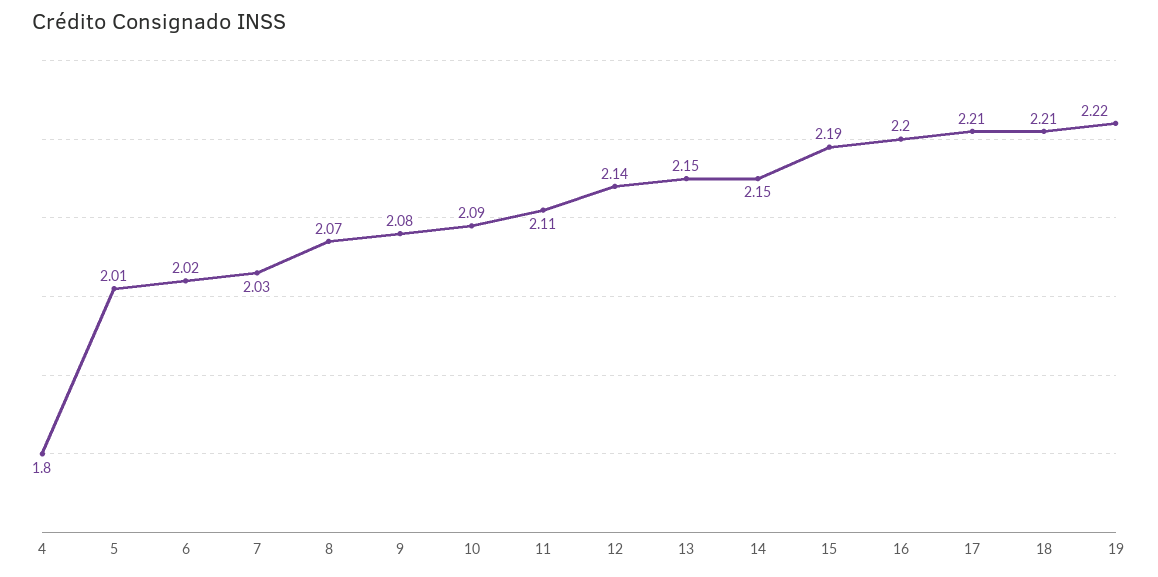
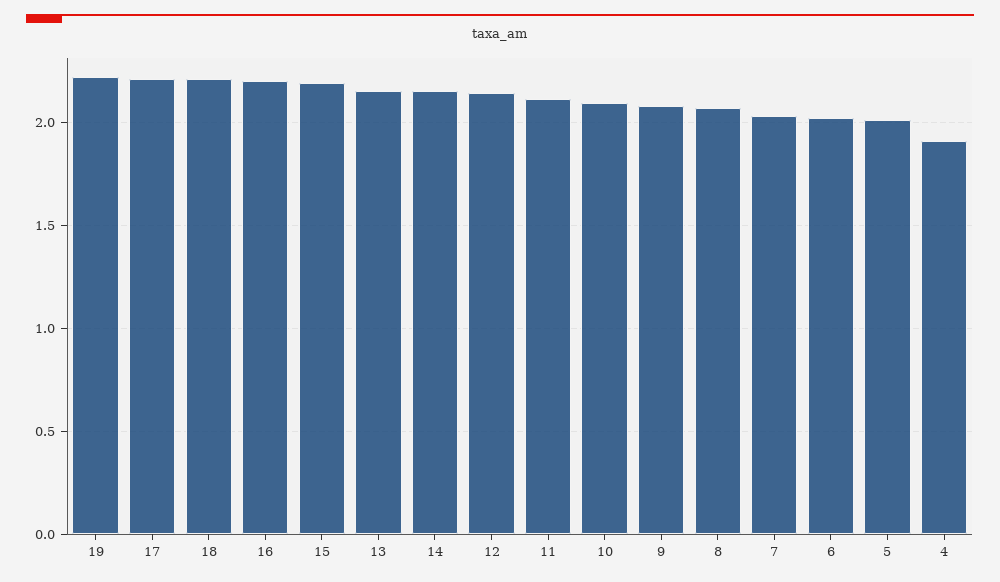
4: 1.8 -> 1.9

